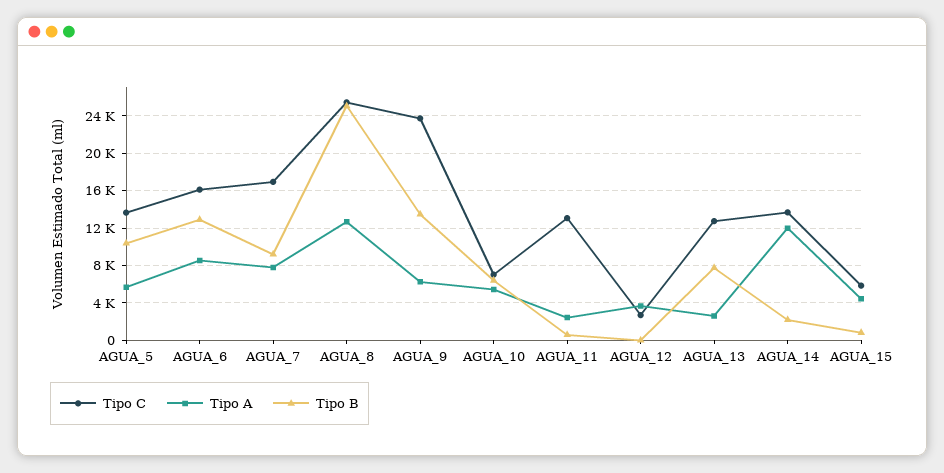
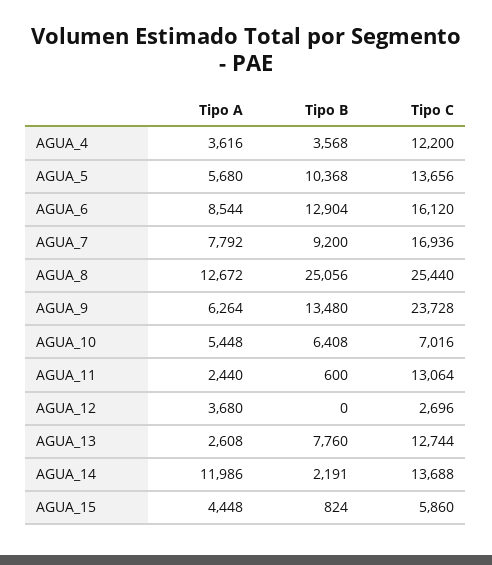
Tipo A, AGUA_4: none -> 3616
Tipo B, AGUA_4: none -> 3568
Tipo C, AGUA_4: none -> 12200

